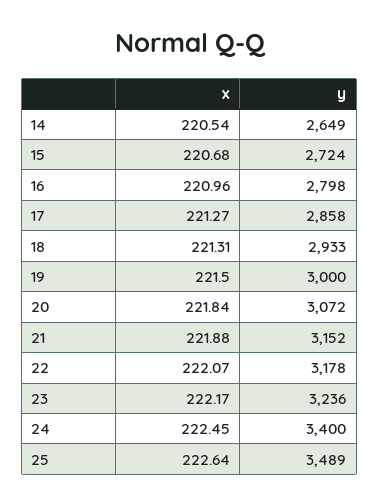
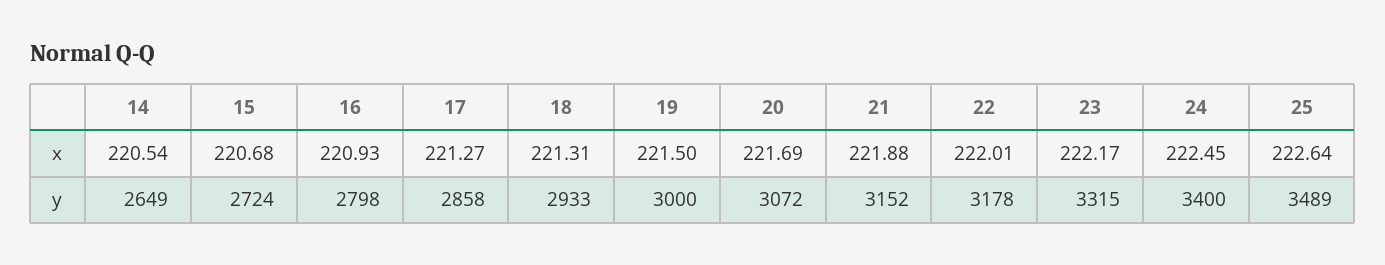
x, 16: 220.96 -> 220.93
x, 20: 221.84 -> 221.69
x, 22: 222.07 -> 222.01
y, 23: 3236 -> 3315

